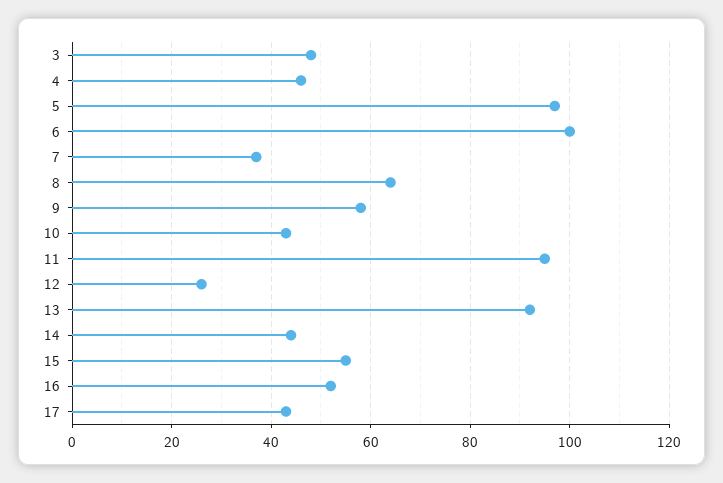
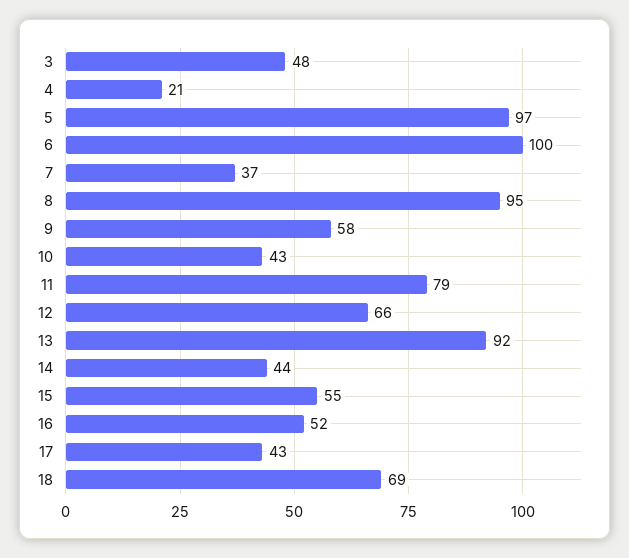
4: 45 -> 21
8: 65 -> 95
11: 95 -> 79
12: 25 -> 66
18: none -> 69

